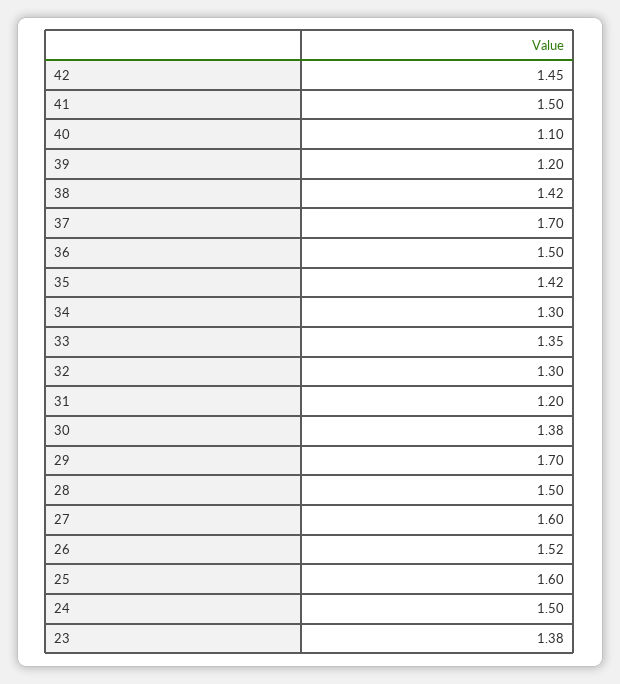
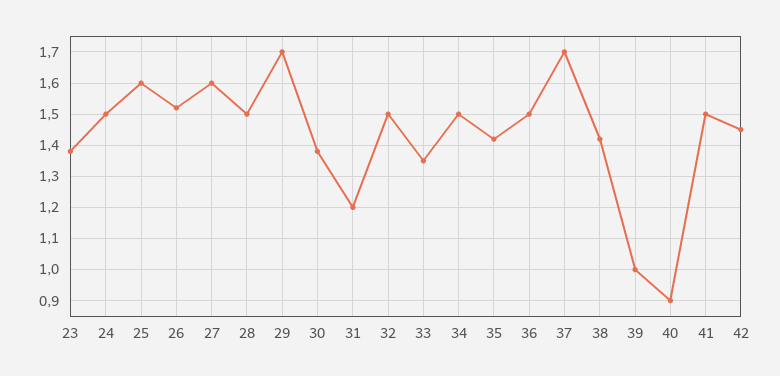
40: 1.1 -> 0.9
39: 1.2 -> 1
34: 1.3 -> 1.5
32: 1.3 -> 1.5

